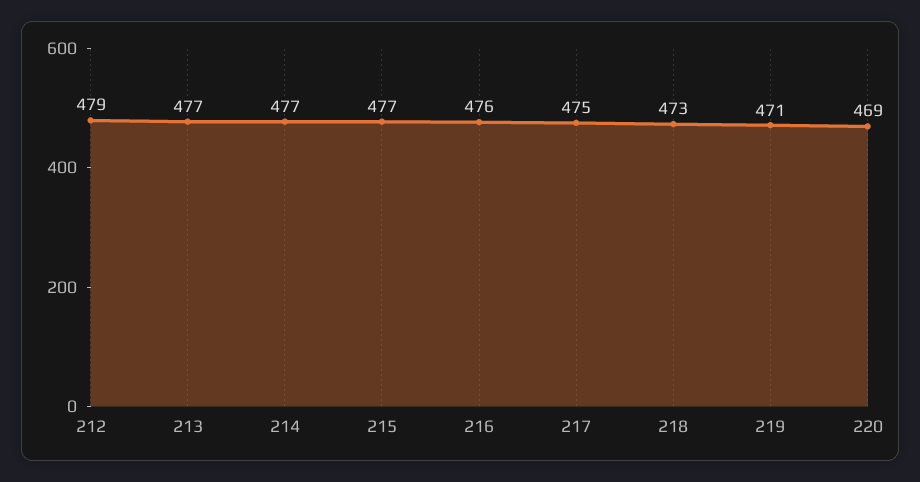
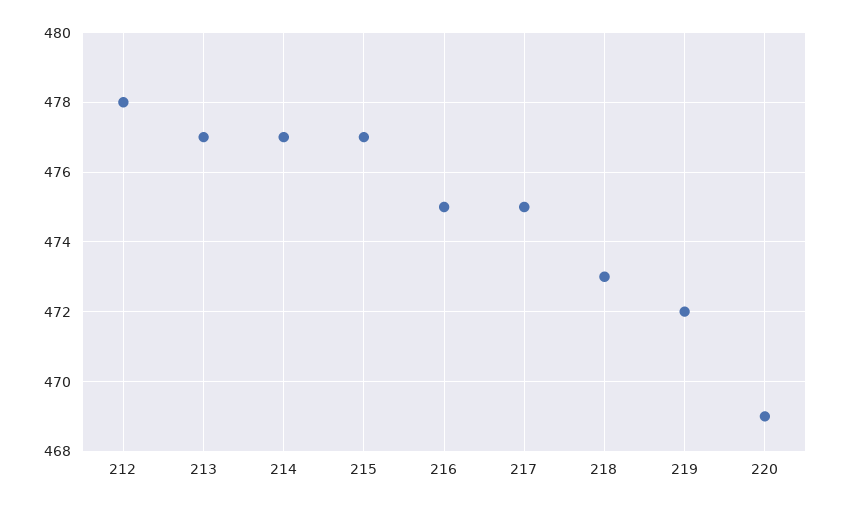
212: 479 -> 478
216: 476 -> 475
219: 471 -> 472

